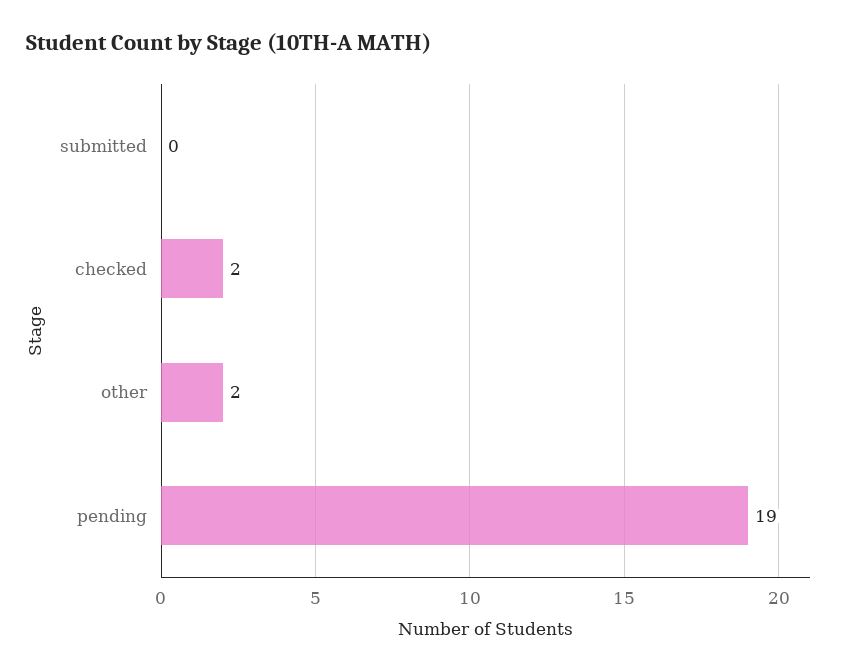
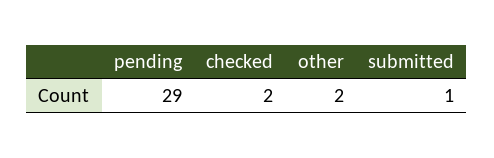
submitted: 0 -> 1
pending: 19 -> 29

